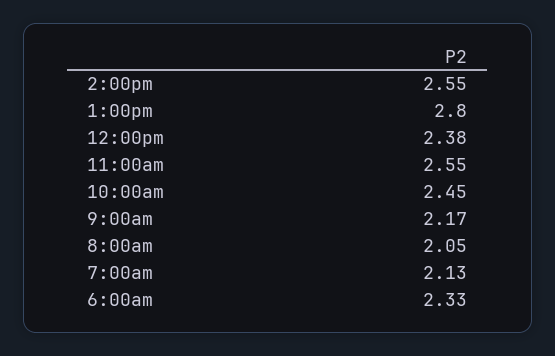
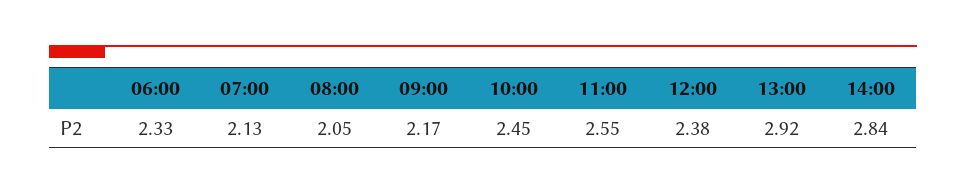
2:00pm: 2.55 -> 2.84
1:00pm: 2.8 -> 2.92

